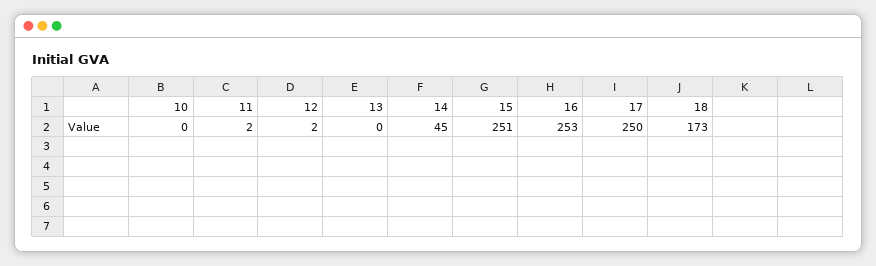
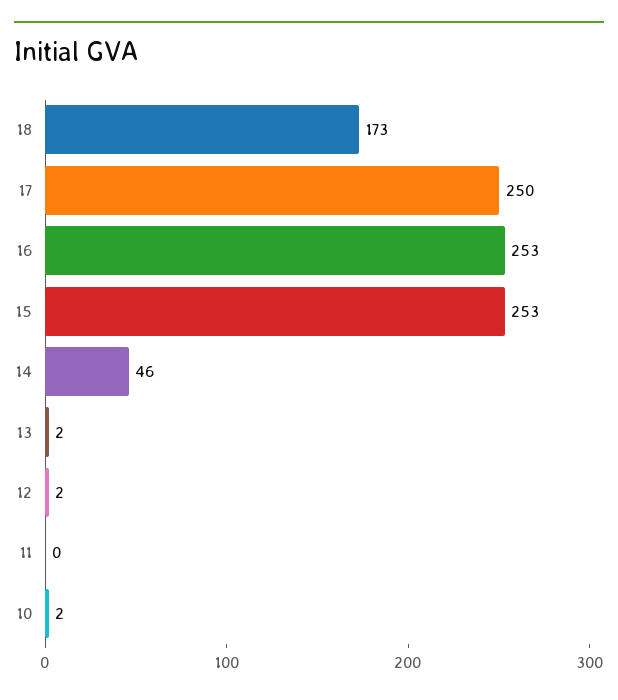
10: 0 -> 2
11: 2 -> 0
13: 0 -> 2
14: 45 -> 46
15: 251 -> 253

